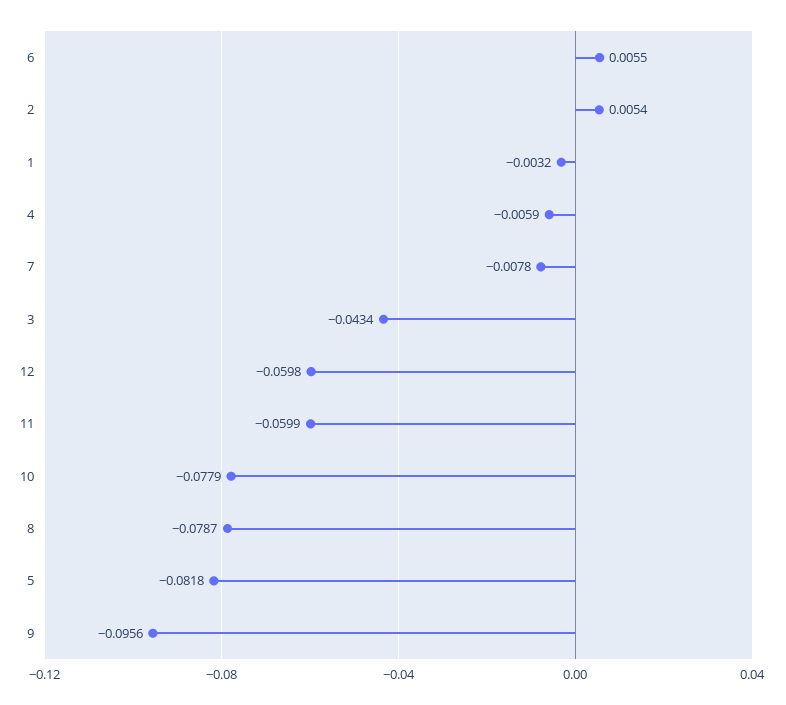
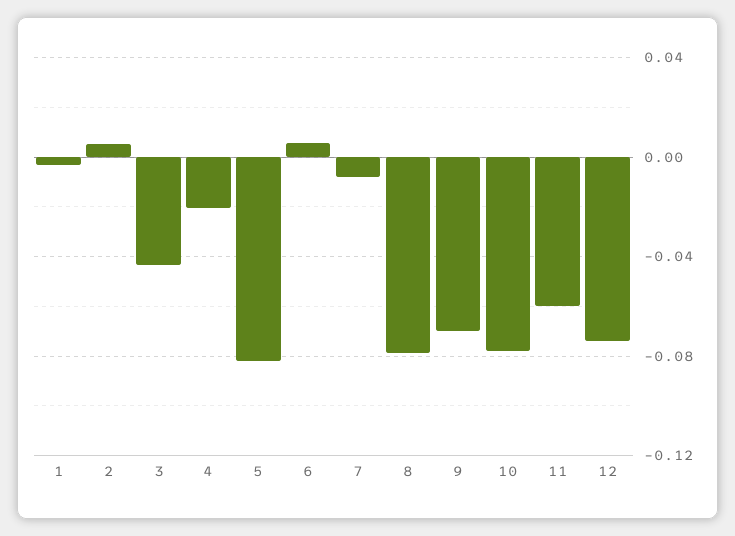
4: -0.0059 -> -0.02
12: -0.0598 -> -0.075
9: -0.0956 -> -0.07

